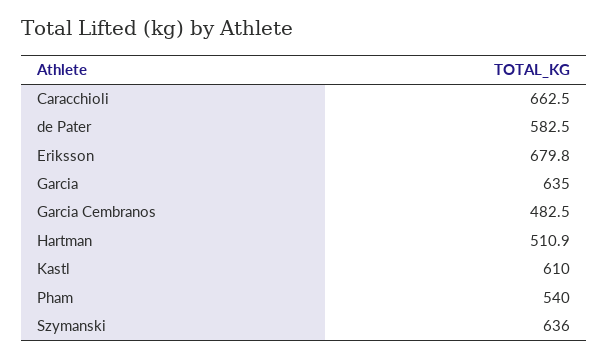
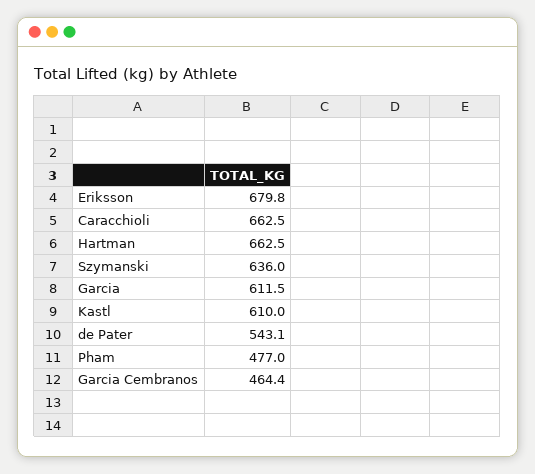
de Pater: 582.5 -> 543.1
Garcia: 635 -> 611.5
Garcia Cembranos: 482.5 -> 464.4
Hartman: 510.9 -> 662.5
Pham: 540 -> 477

